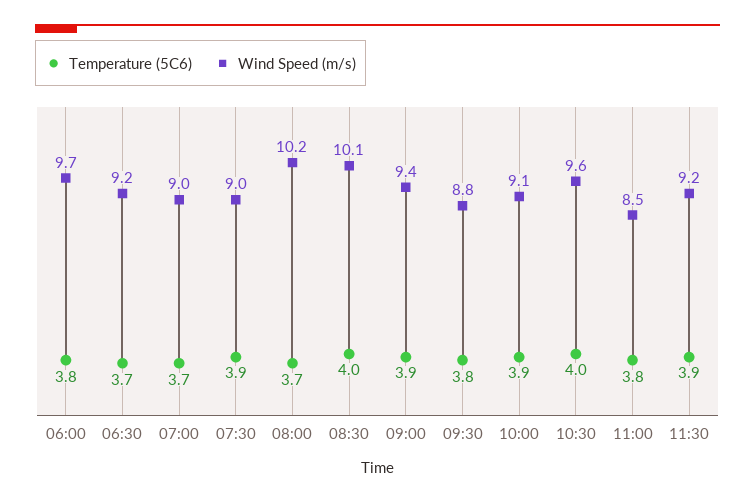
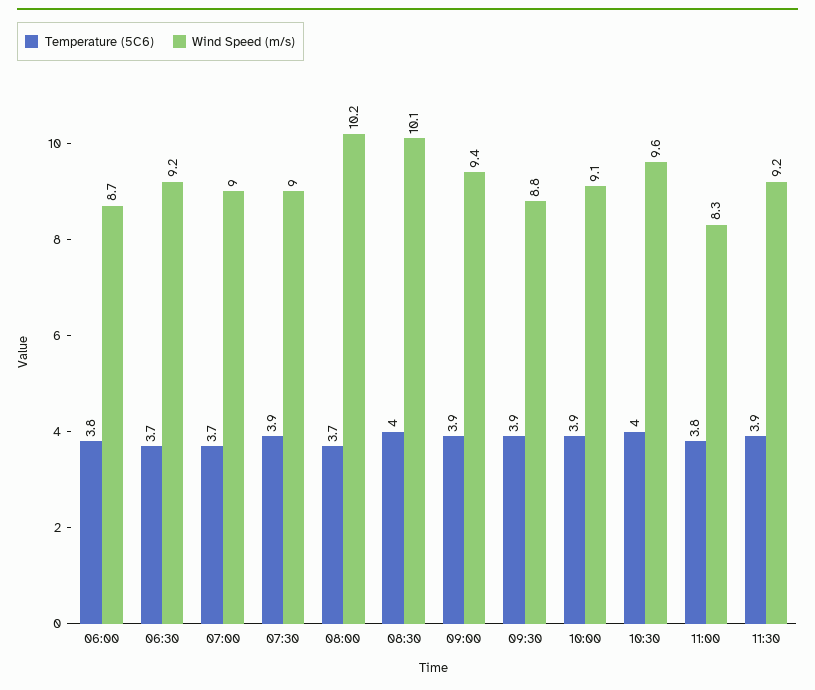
Wind Speed (m/s), 06:00: 9.7 -> 8.7
Temperature (5C6), 09:30: 3.8 -> 3.9
Wind Speed (m/s), 11:00: 8.5 -> 8.3

